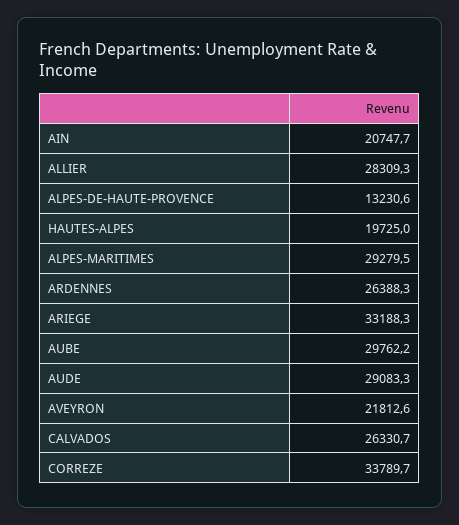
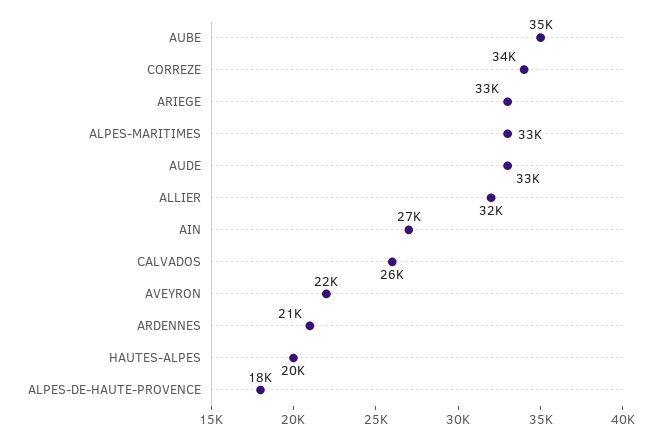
AIN: 20747.7 -> 27000
ALLIER: 28309.3 -> 32000
ALPES-DE-HAUTE-PROVENCE: 13230.6 -> 18000
ALPES-MARITIMES: 29279.5 -> 33000
ARDENNES: 26388.3 -> 21000
AUBE: 29762.2 -> 35000
AUDE: 29083.3 -> 33000

